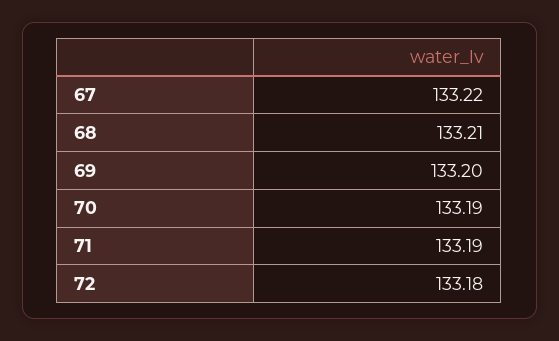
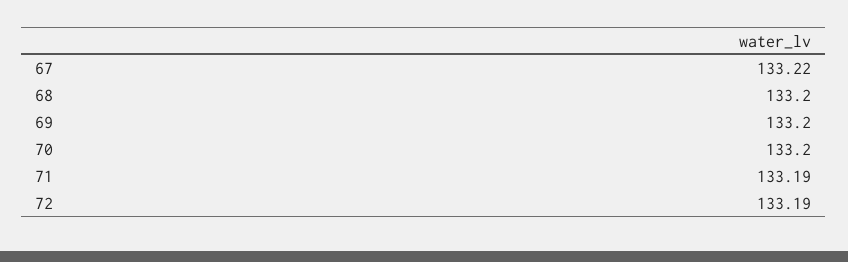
68: 133.21 -> 133.2
70: 133.19 -> 133.2
72: 133.18 -> 133.19

